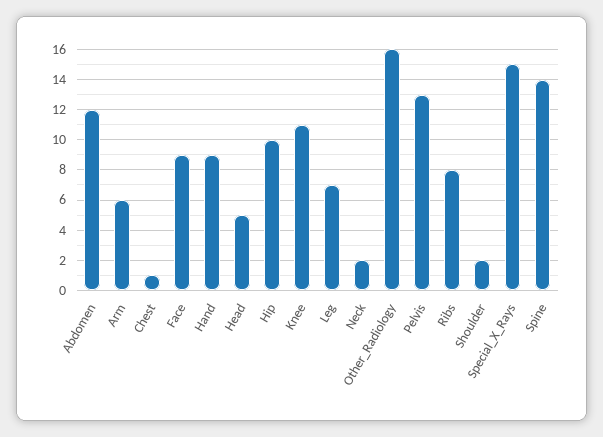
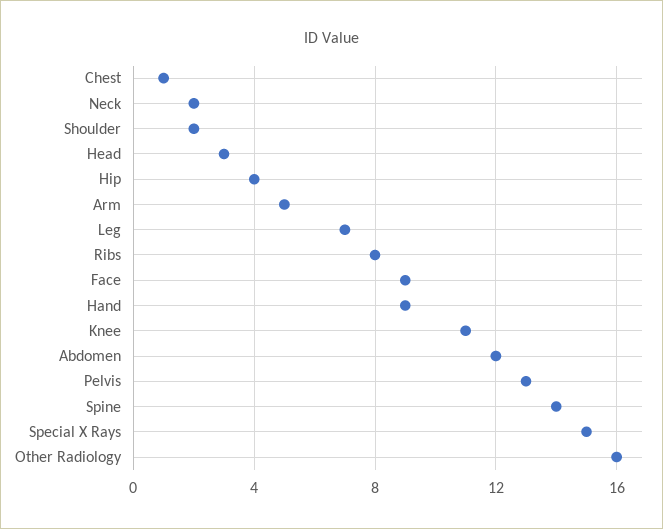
Arm: 6 -> 5
Head: 5 -> 3
Hip: 10 -> 4

